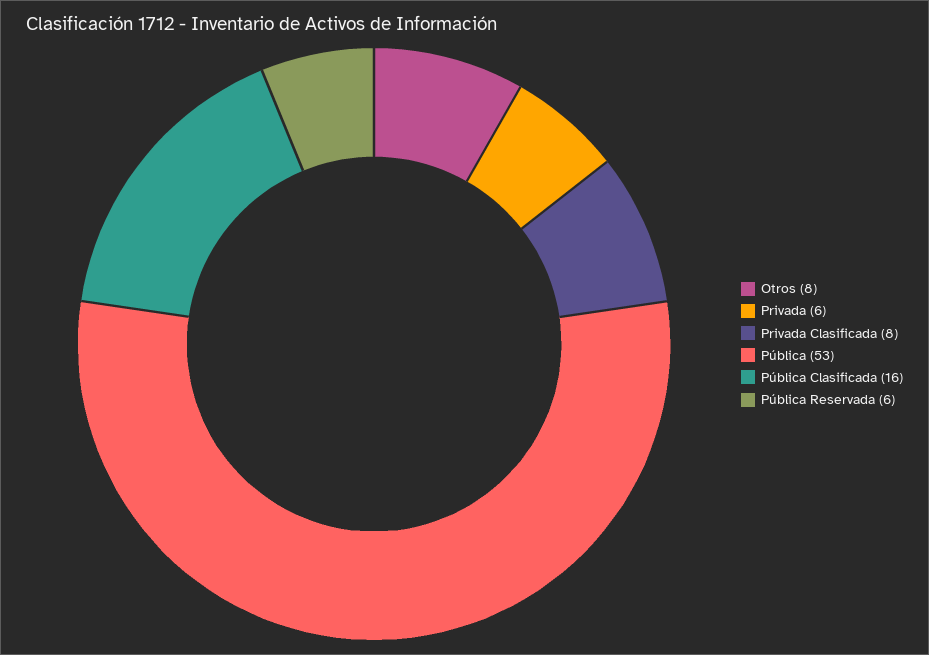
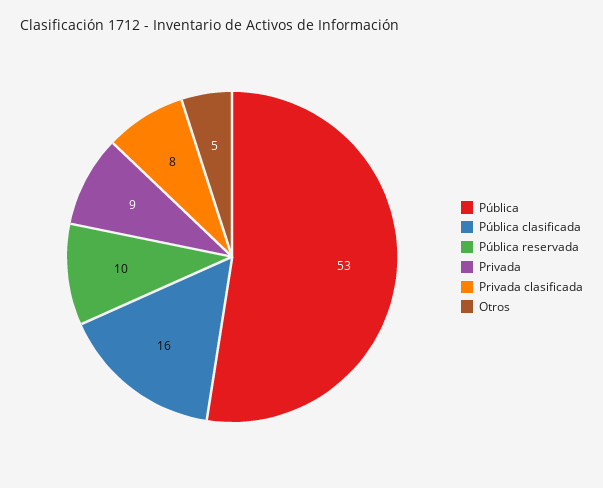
Otros: 8 -> 5
Privada: 6 -> 9
Pública Reservada: 6 -> 10

